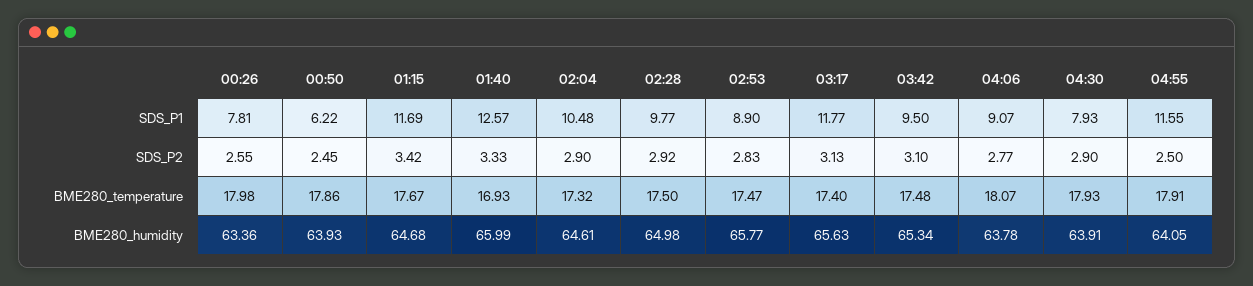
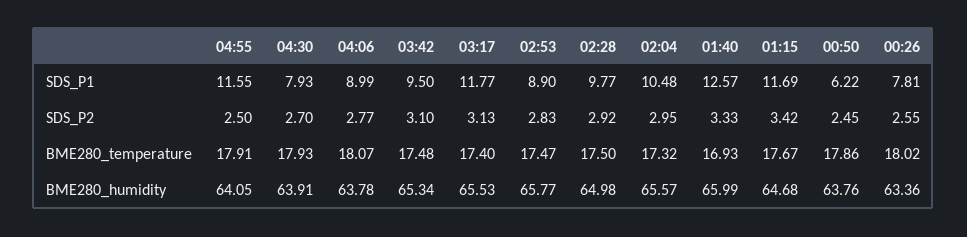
04:06, SDS_P1: 9.07 -> 8.99
02:04, SDS_P2: 2.9 -> 2.95
04:30, SDS_P2: 2.9 -> 2.7
00:26, BME280_temperature: 17.98 -> 18.02
00:50, BME280_humidity: 63.93 -> 63.76
02:04, BME280_humidity: 64.61 -> 65.57
03:17, BME280_humidity: 65.63 -> 65.53

